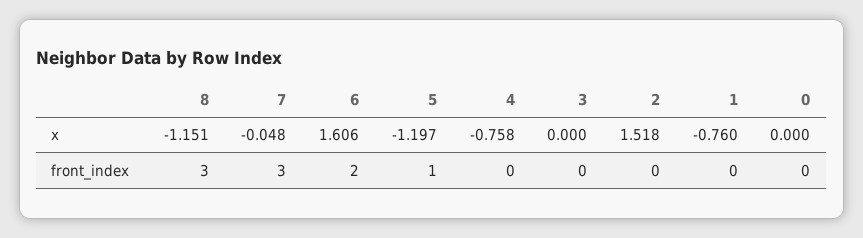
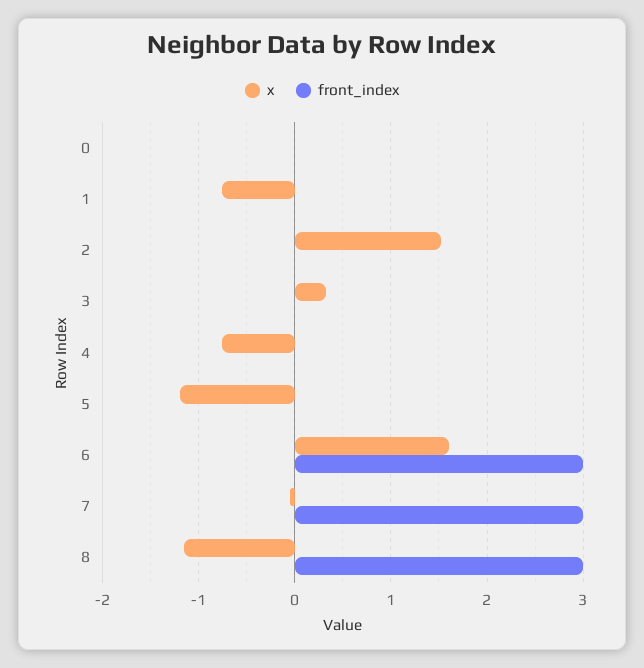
x, 3: 0 -> 0.3
front_index, 6: 2 -> 3
front_index, 5: 1 -> 0

